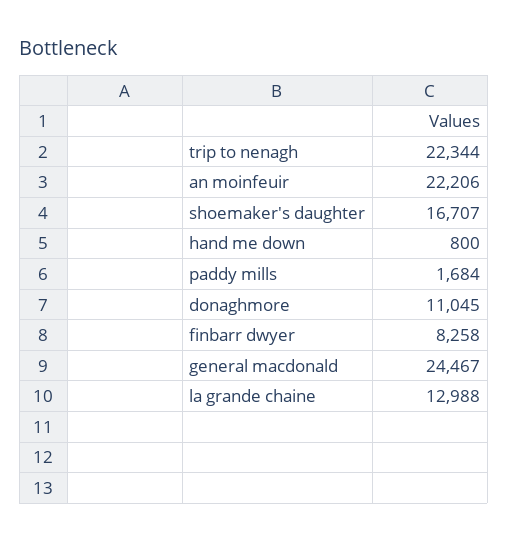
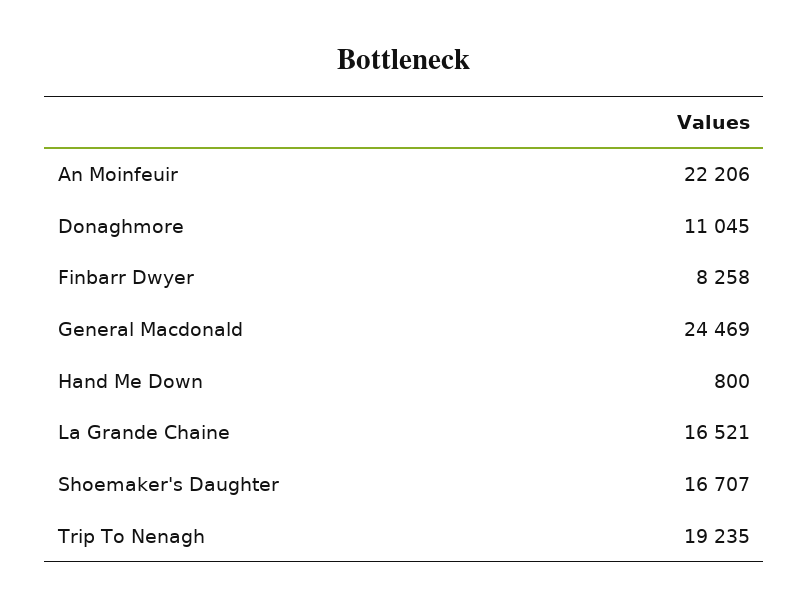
trip to nenagh: 22344 -> 19235
paddy mills: 1684 -> none
general macdonald: 24467 -> 24469
la grande chaine: 12988 -> 16521

